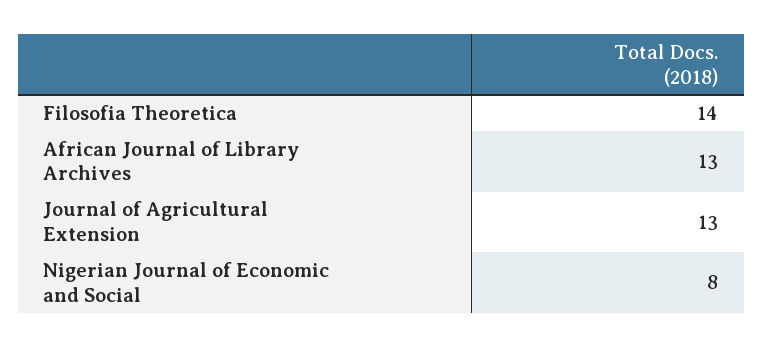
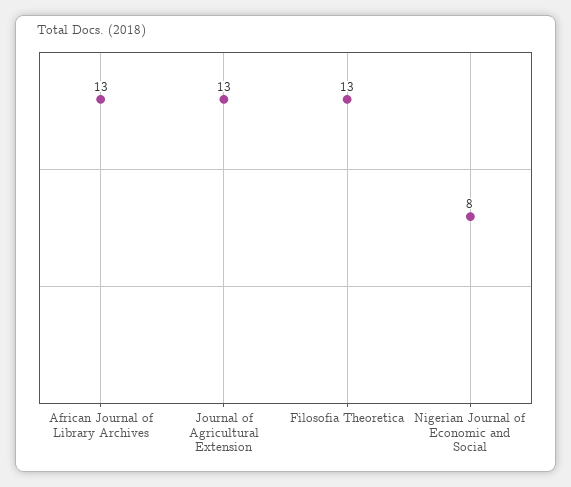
Filosofia Theoretica: 14 -> 13

